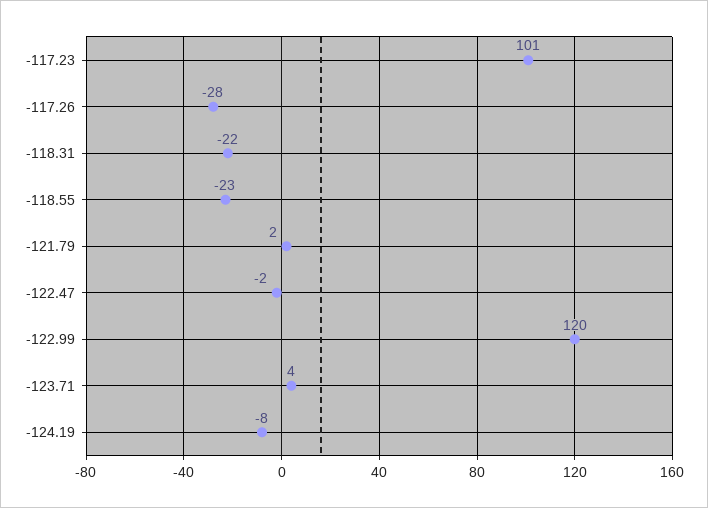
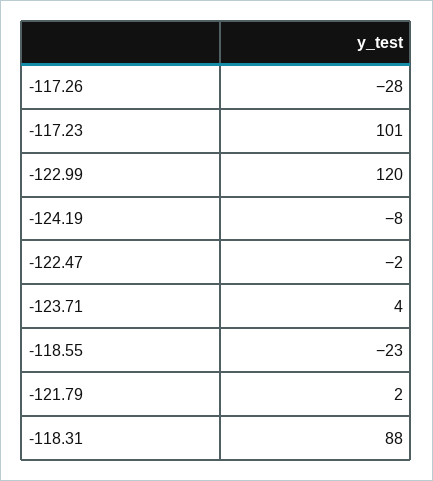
-118.31: -22 -> 88

